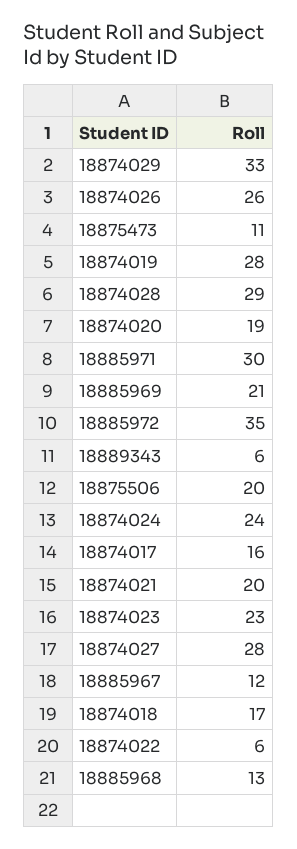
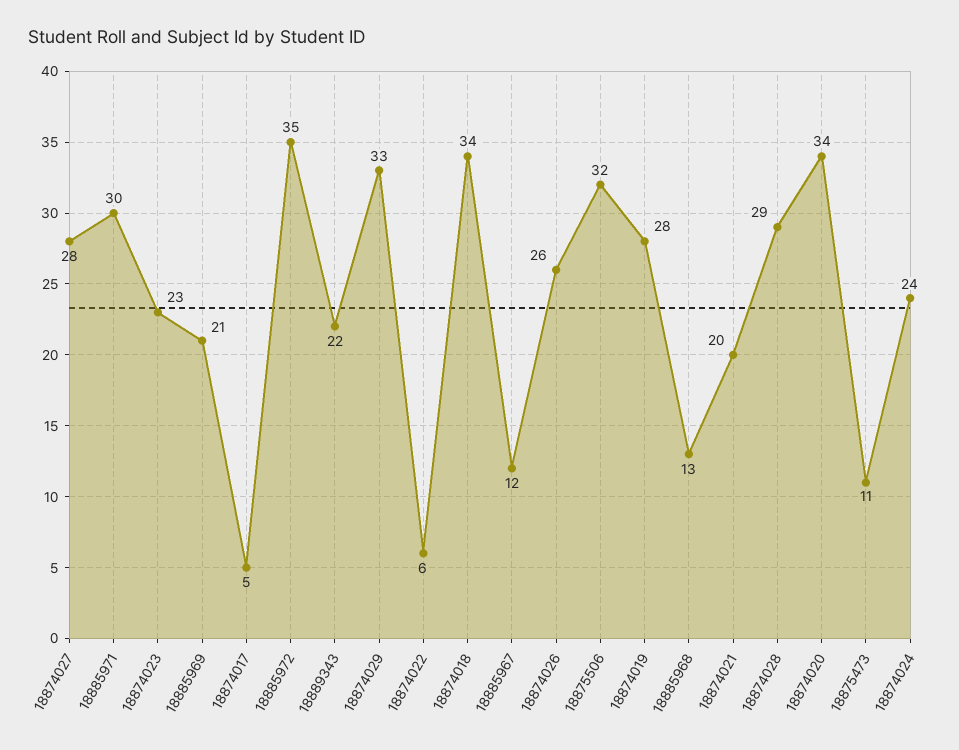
18874020: 19 -> 34
18889343: 6 -> 22
18875506: 20 -> 32
18874017: 16 -> 5
18874018: 17 -> 34

